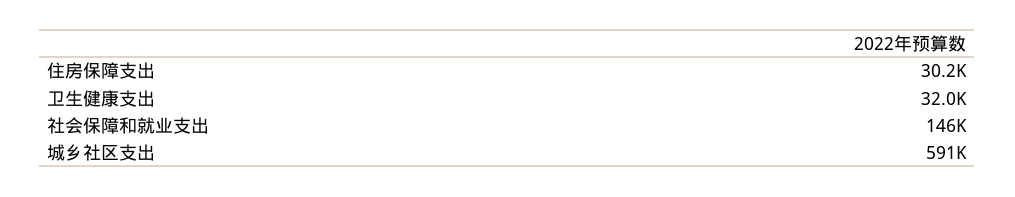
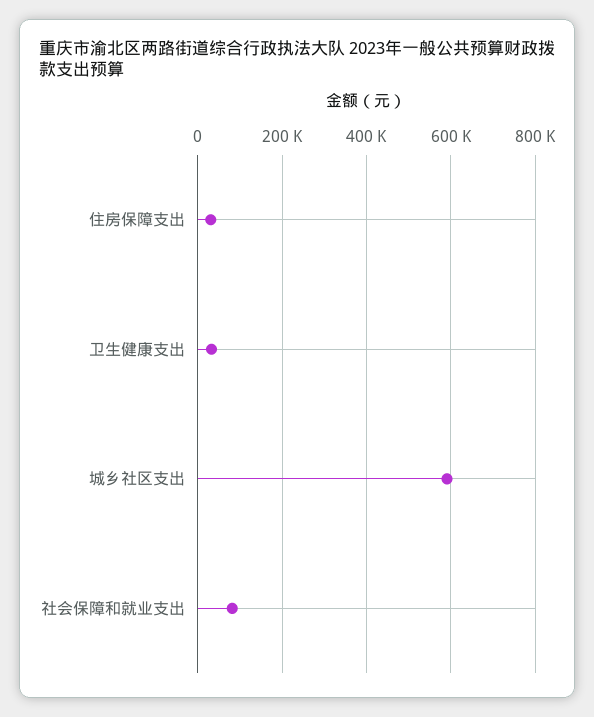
社会保障和就业支出: 146000 -> 80000

